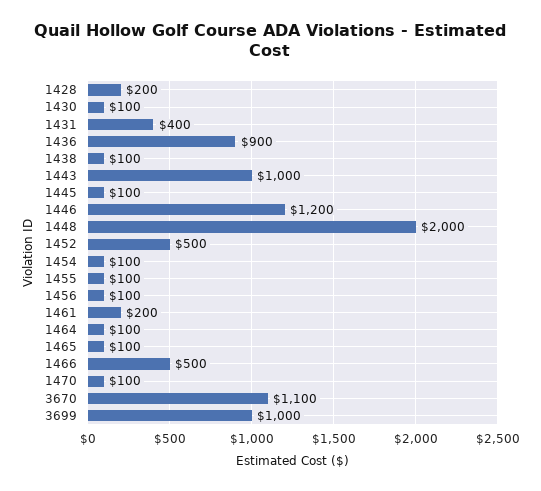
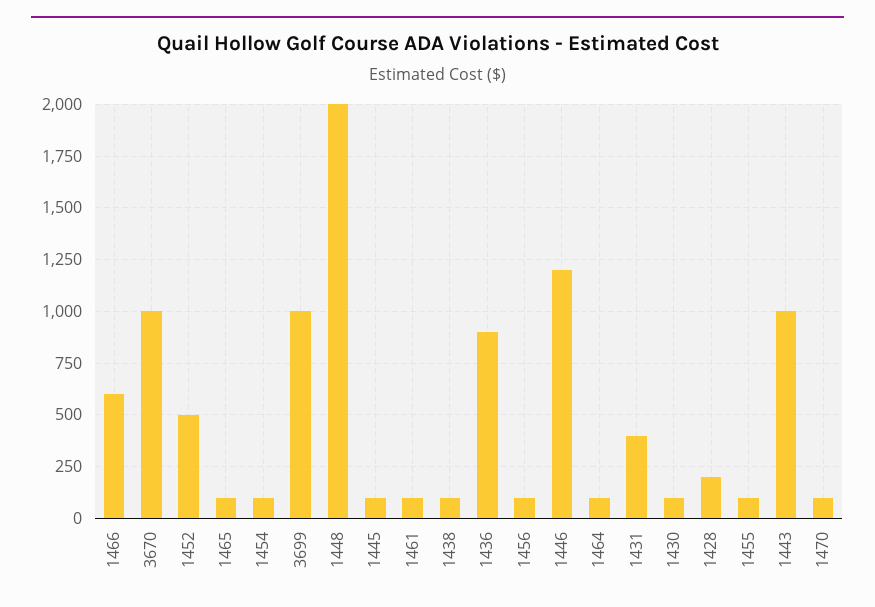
1461: 200 -> 100
1466: 500 -> 600
3670: 1100 -> 1000

